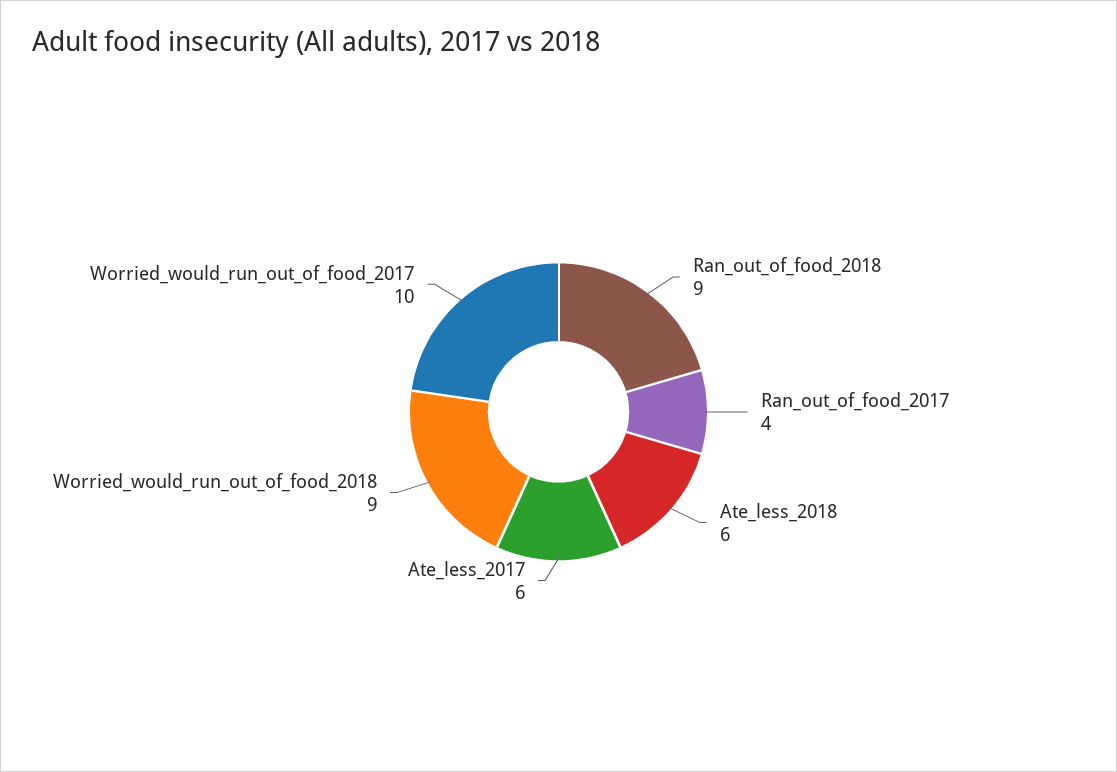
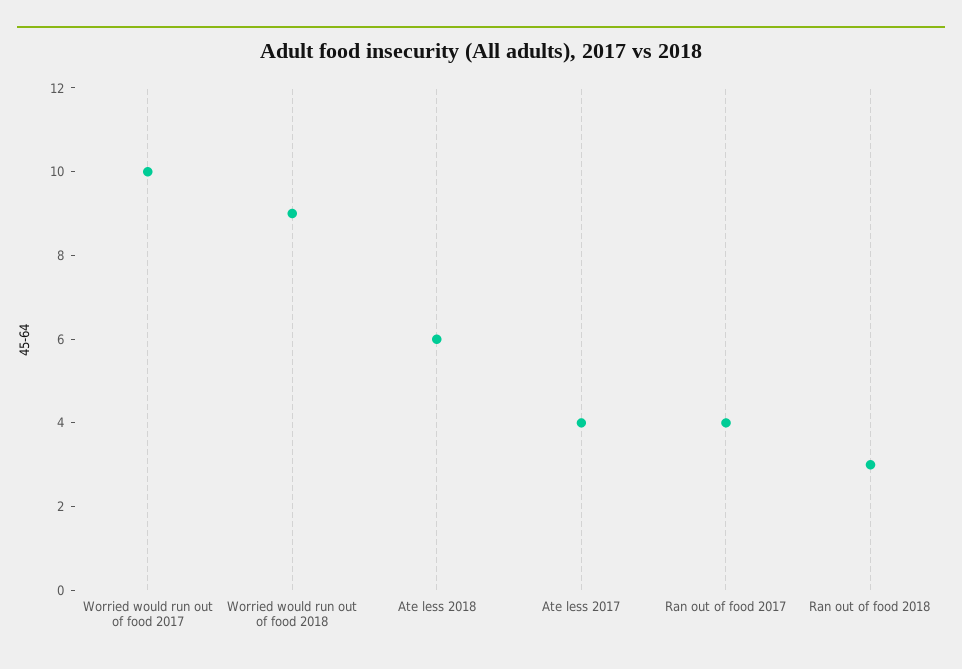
Ran_out_of_food_2018: 9 -> 3
Ate_less_2017: 6 -> 4

